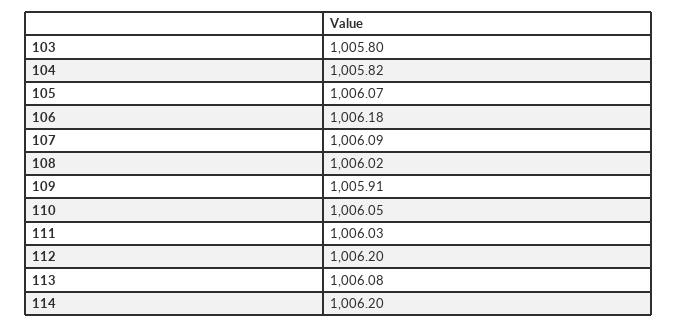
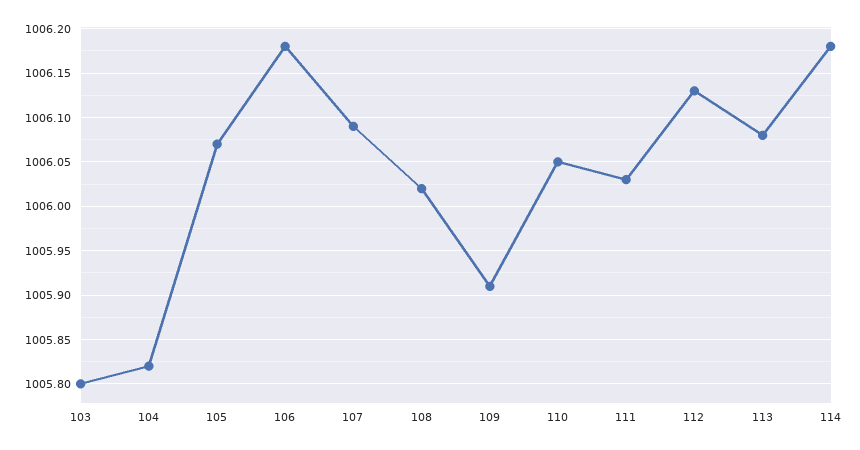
112: 1006.2 -> 1006.13
114: 1006.2 -> 1006.18

